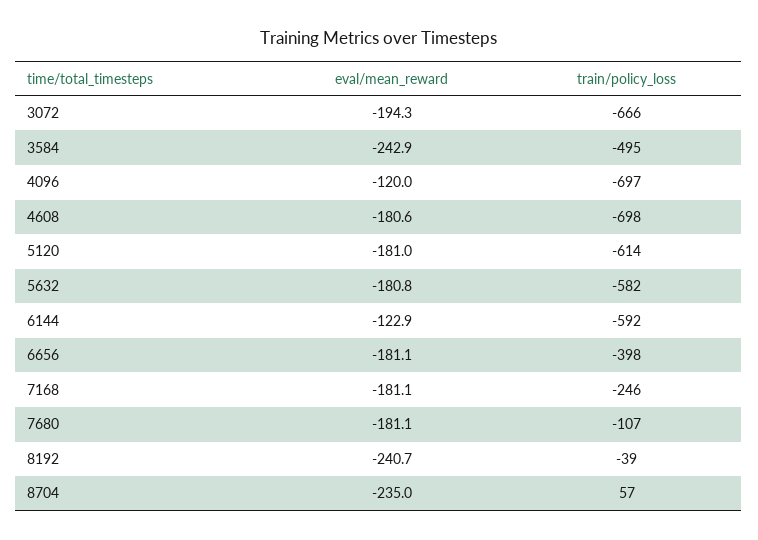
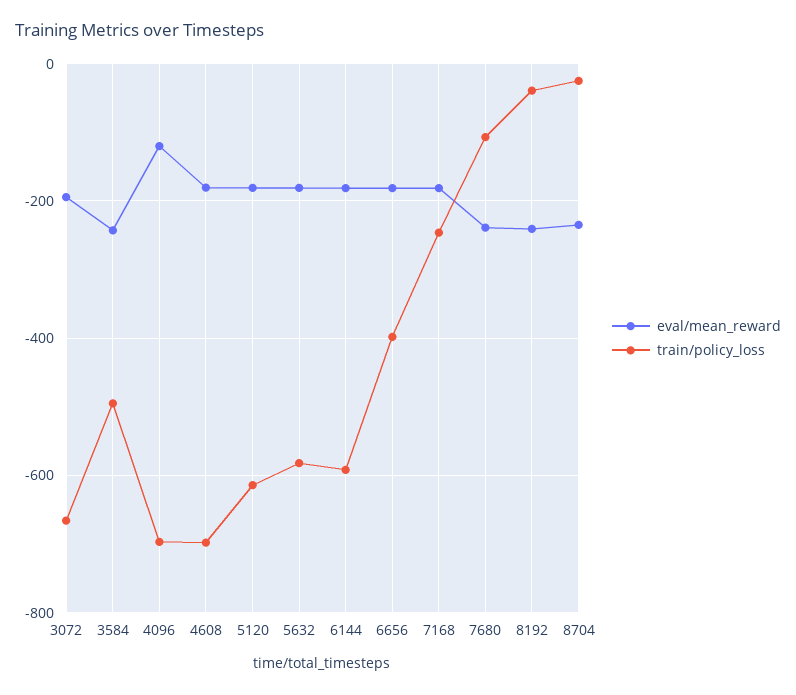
eval/mean_reward, 6144: -122.9 -> -180
eval/mean_reward, 7680: -181.1 -> -240
train/policy_loss, 8704: 57 -> -20

